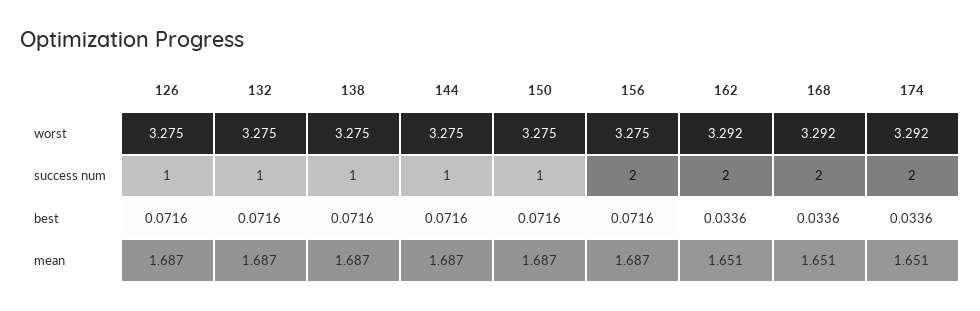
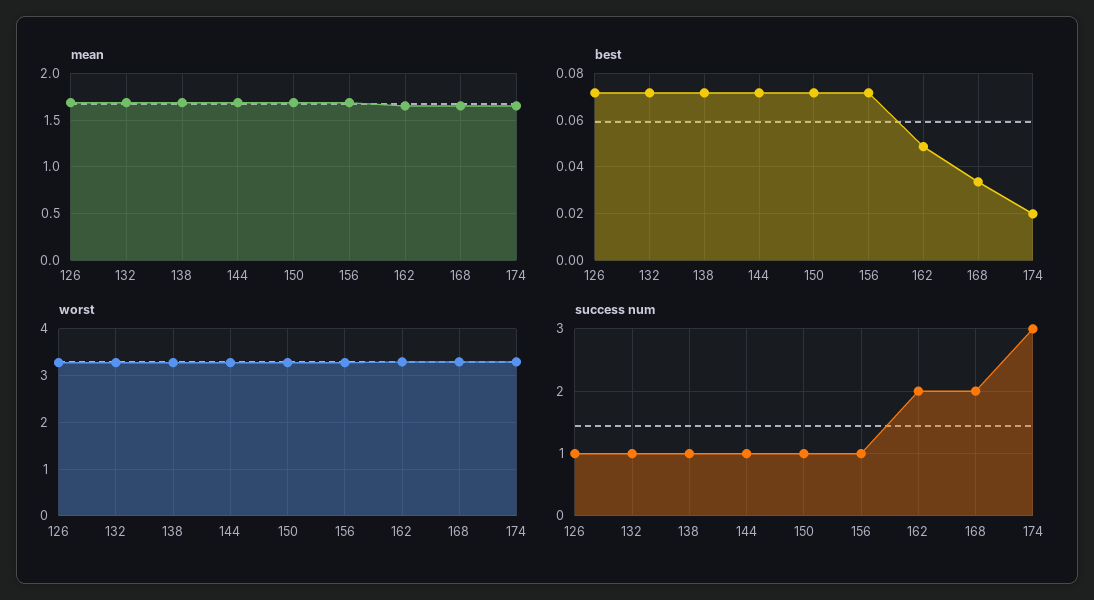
success num, 156: 2 -> 1
success num, 174: 2 -> 3
best, 162: 0.0336 -> 0.05
best, 174: 0.0336 -> 0.02

